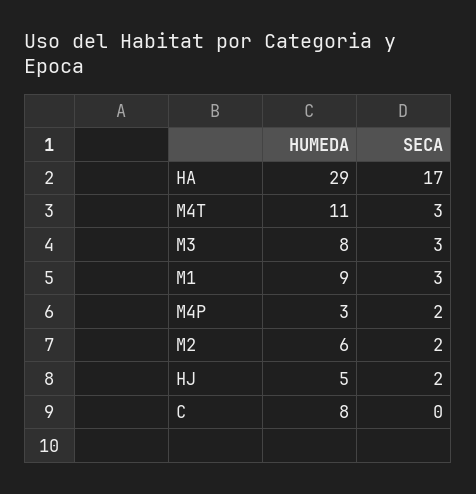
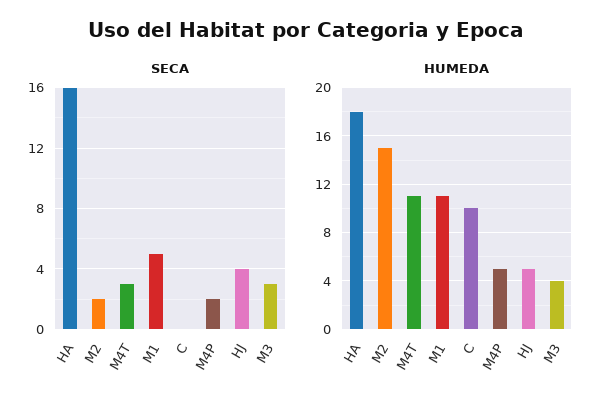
HUMEDA, HA: 29 -> 18
SECA, HA: 17 -> 16
HUMEDA, M3: 8 -> 4
HUMEDA, M1: 9 -> 11
SECA, M1: 3 -> 5
HUMEDA, M4P: 3 -> 5
HUMEDA, M2: 6 -> 15
SECA, HJ: 2 -> 4
HUMEDA, C: 8 -> 10

